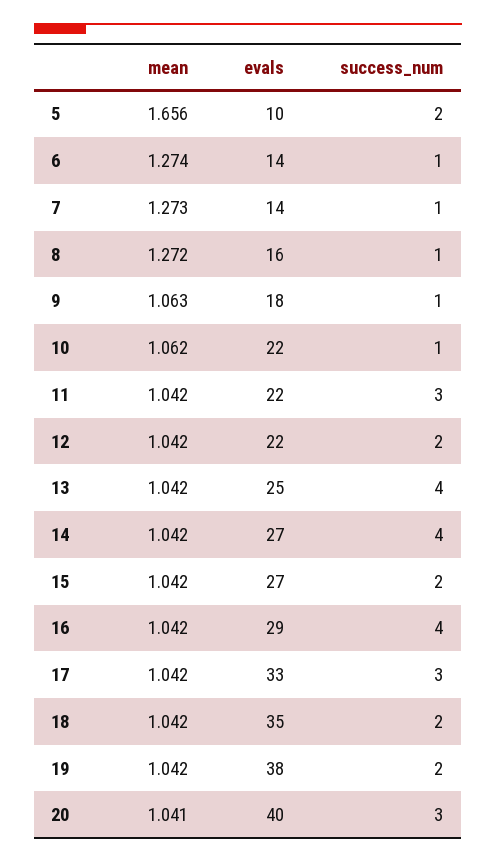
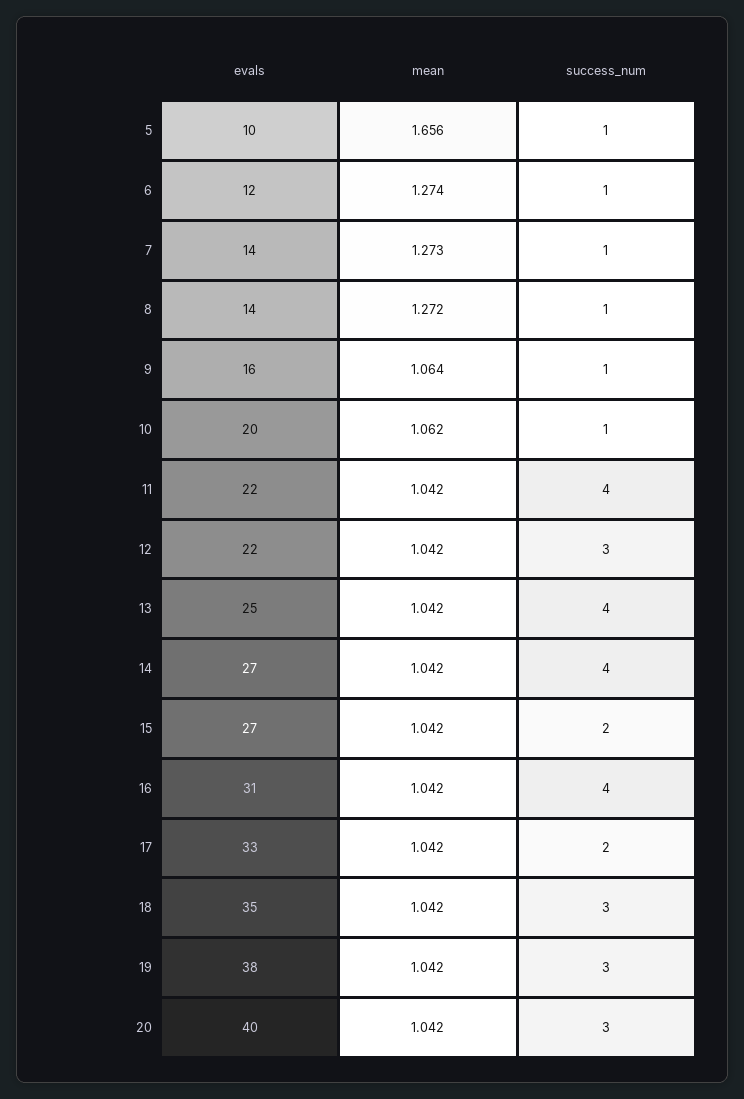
success_num, 5: 2 -> 1
evals, 6: 14 -> 12
evals, 8: 16 -> 14
mean, 9: 1.063 -> 1.064
evals, 9: 18 -> 16
evals, 10: 22 -> 20
success_num, 11: 3 -> 4
success_num, 12: 2 -> 3
evals, 16: 29 -> 31
success_num, 17: 3 -> 2
success_num, 18: 2 -> 3
success_num, 19: 2 -> 3
mean, 20: 1.041 -> 1.042

